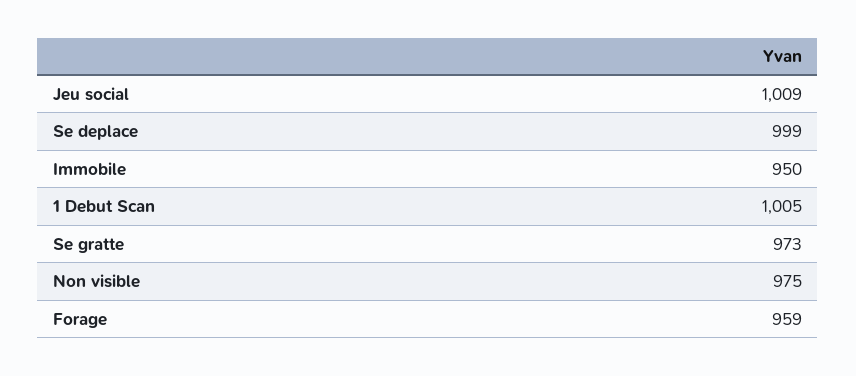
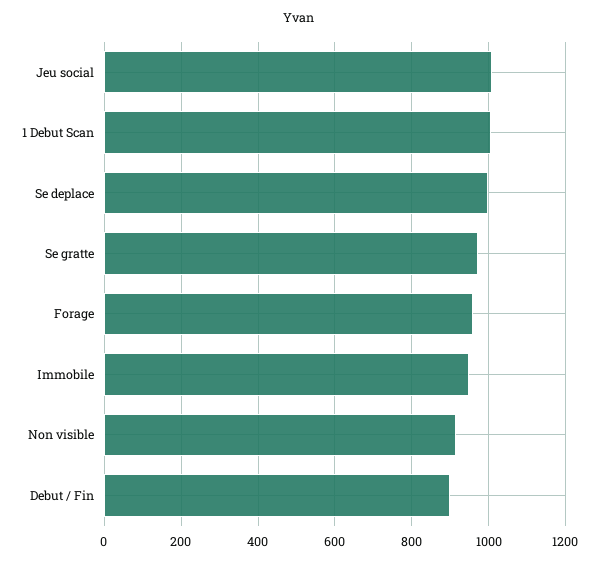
Non visible: 975 -> 920
Debut / Fin: none -> 900

